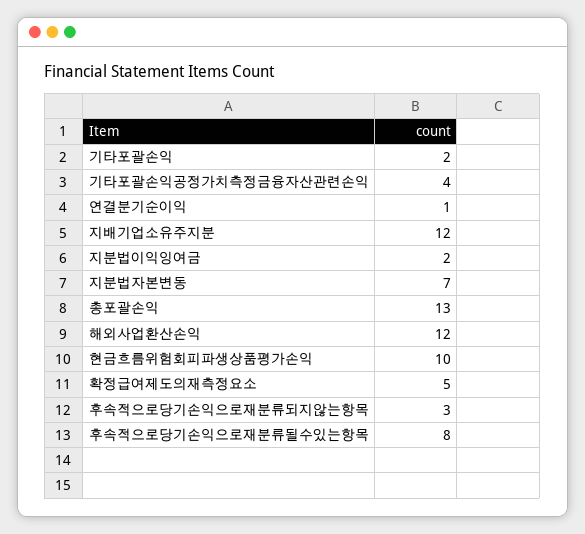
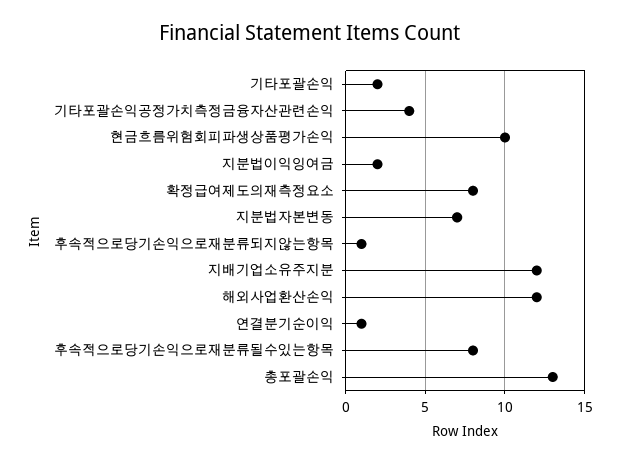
확정급여제도의재측정요소: 5 -> 8
후속적으로당기손익으로재분류되지않는항목: 3 -> 1

